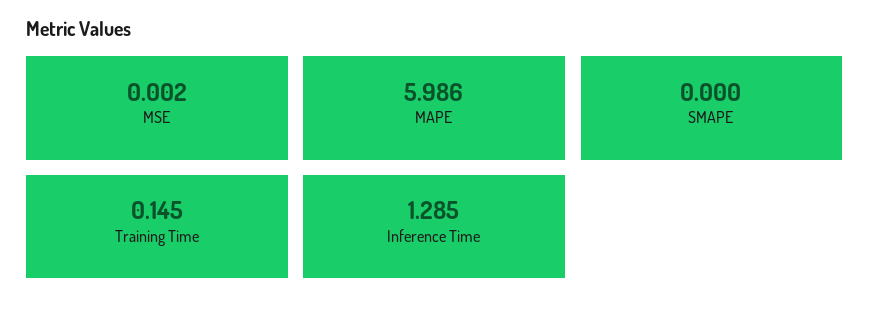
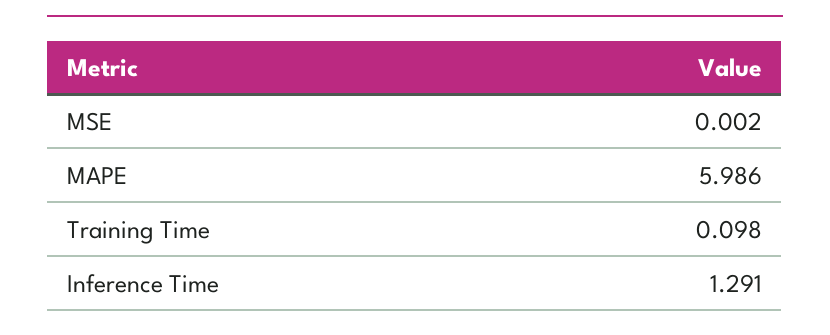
SMAPE: 0 -> none
Training Time: 0.145 -> 0.098
Inference Time: 1.285 -> 1.291

